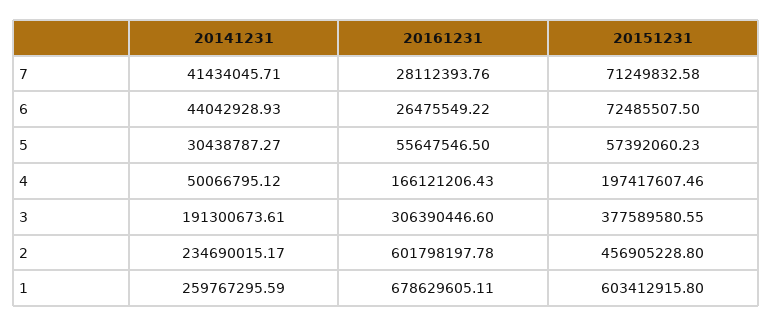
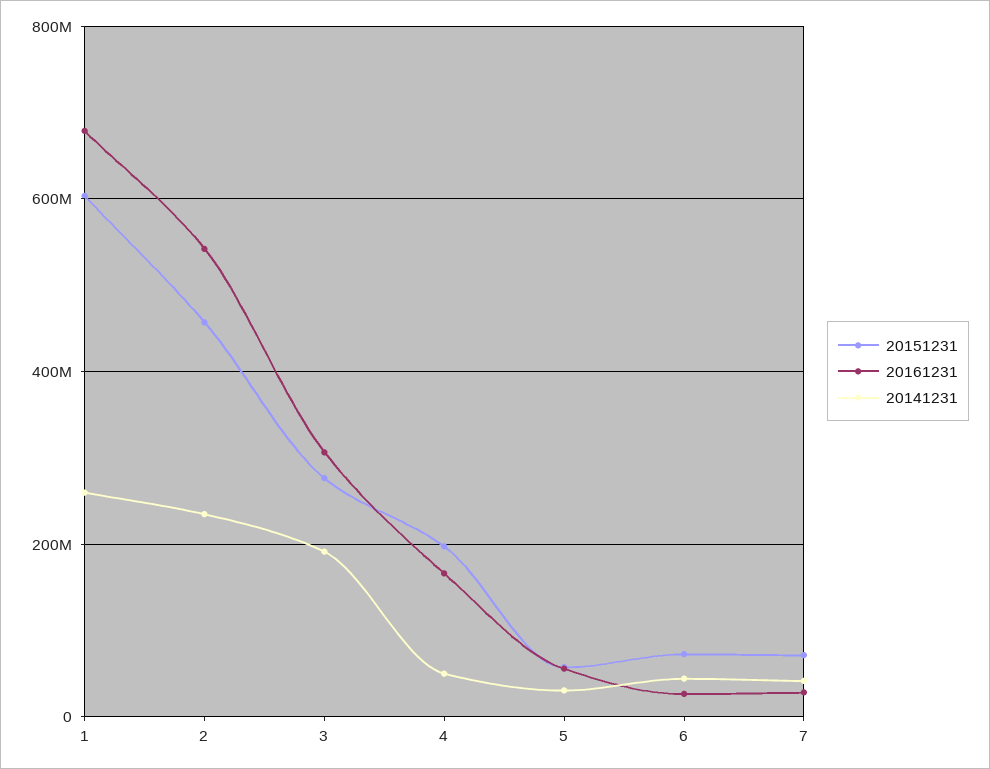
20151231, 3: 377589580.55 -> 280000000
20161231, 2: 601798197.78 -> 540000000

